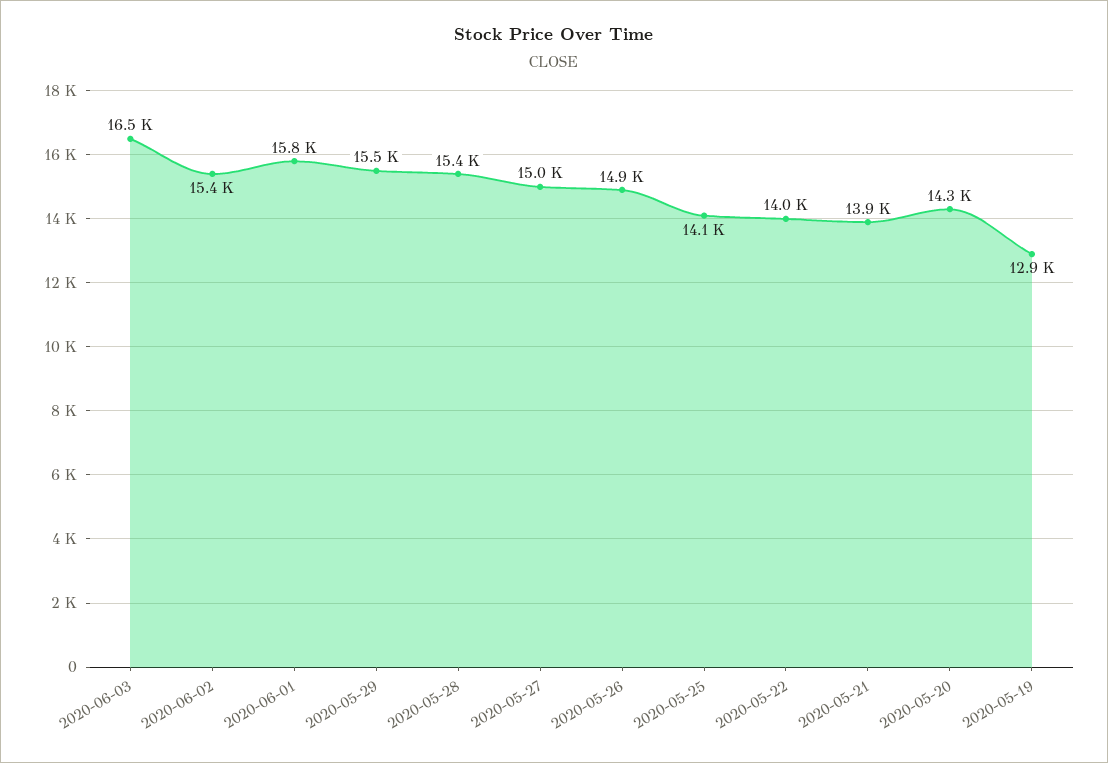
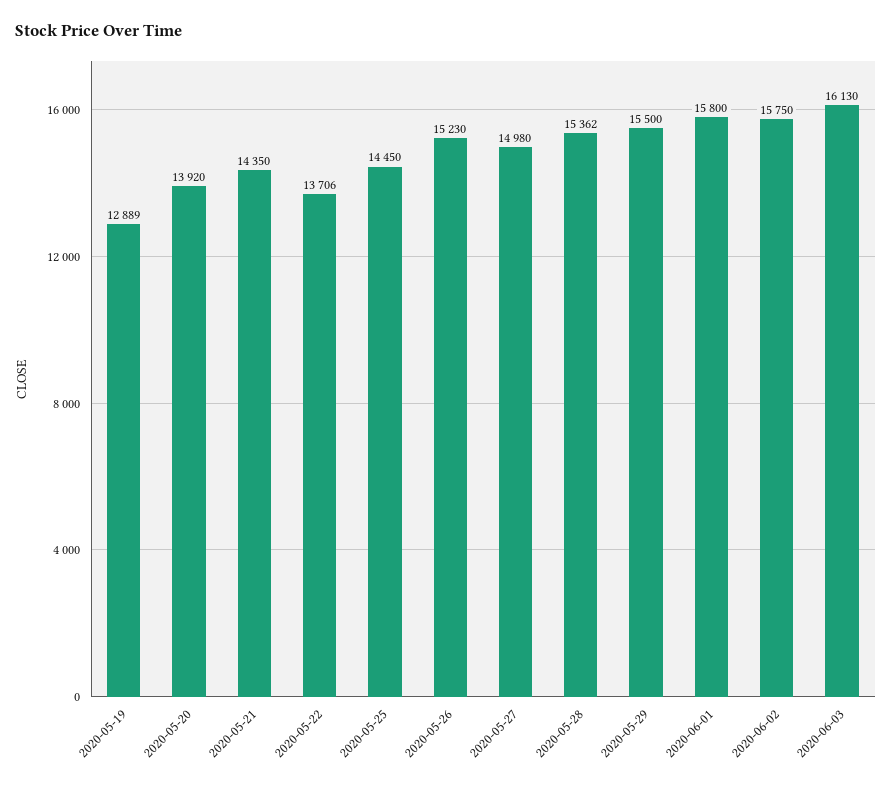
2020-06-03: 16500 -> 16130
2020-06-02: 15400 -> 15750
2020-05-26: 14900 -> 15230
2020-05-25: 14100 -> 14450
2020-05-22: 14000 -> 13706
2020-05-21: 13900 -> 14350
2020-05-20: 14300 -> 13920

